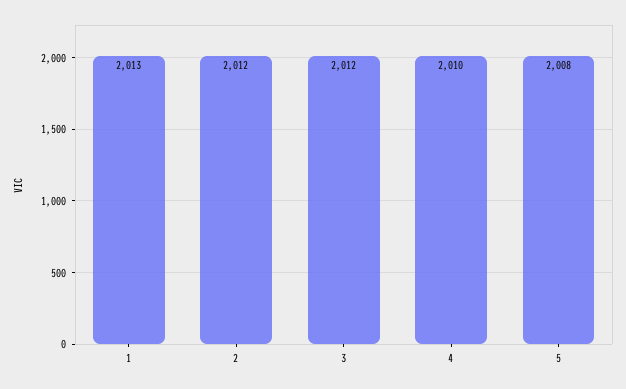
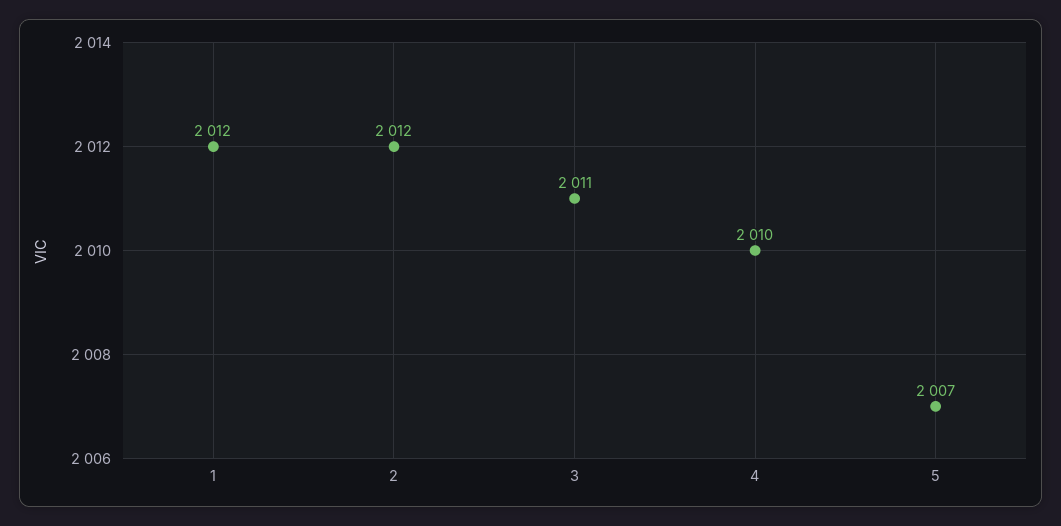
1: 2013 -> 2012
3: 2012 -> 2011
5: 2008 -> 2007

